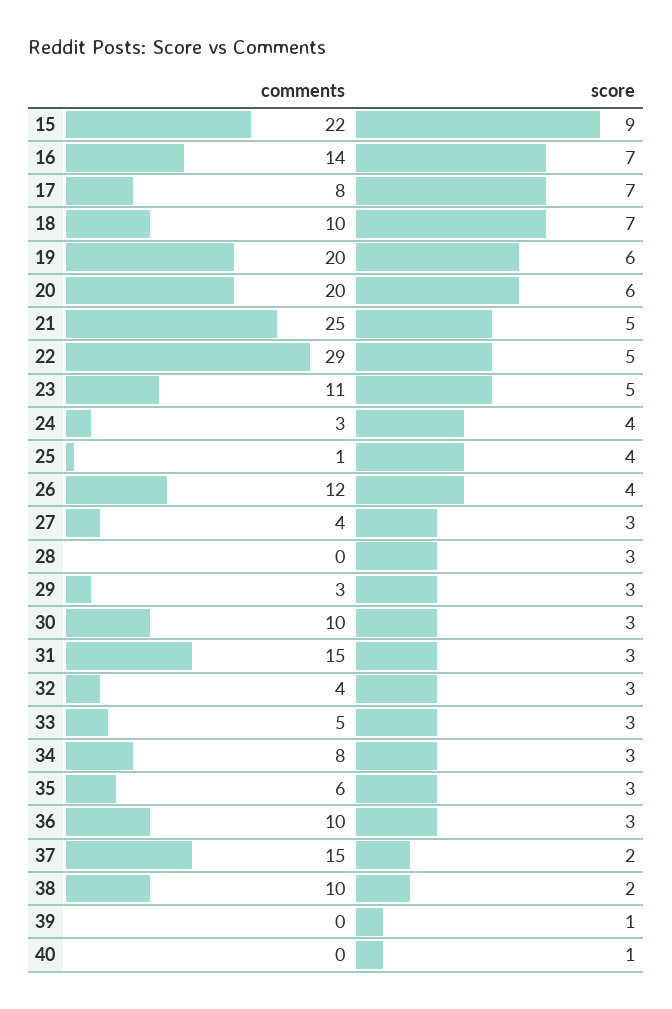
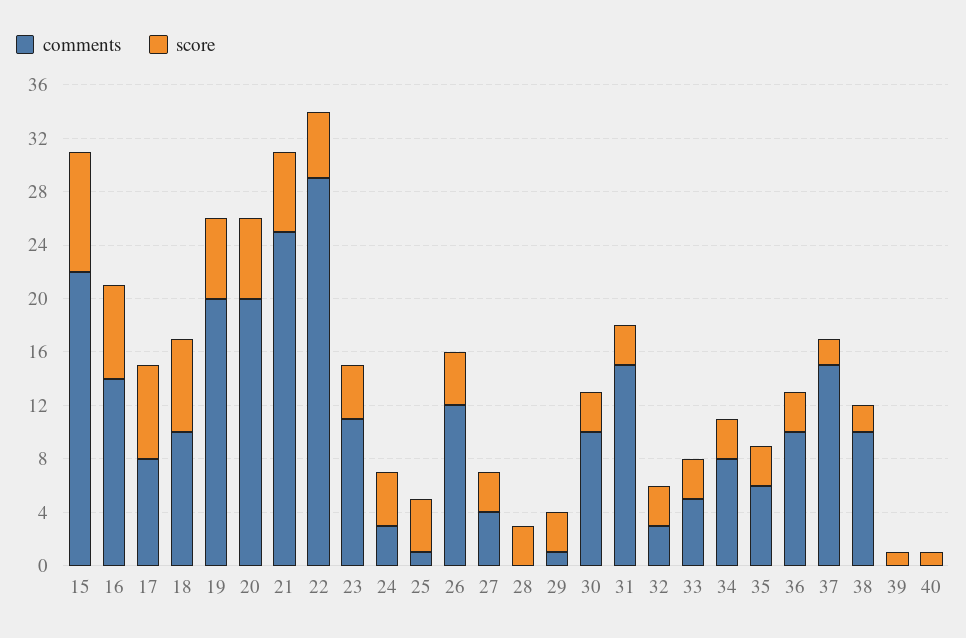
score, 21: 5 -> 6
score, 23: 5 -> 4
comments, 29: 3 -> 1
comments, 32: 4 -> 3

